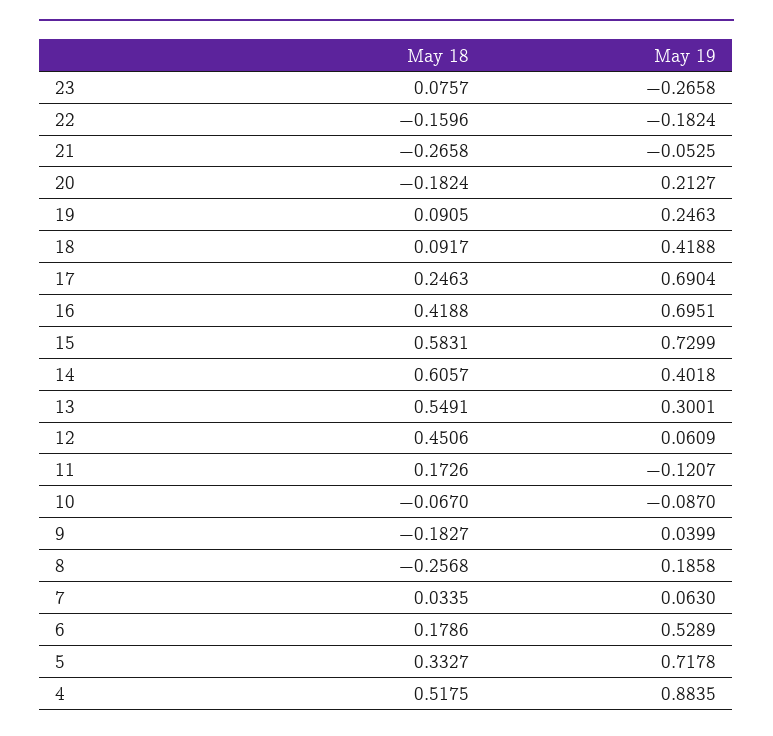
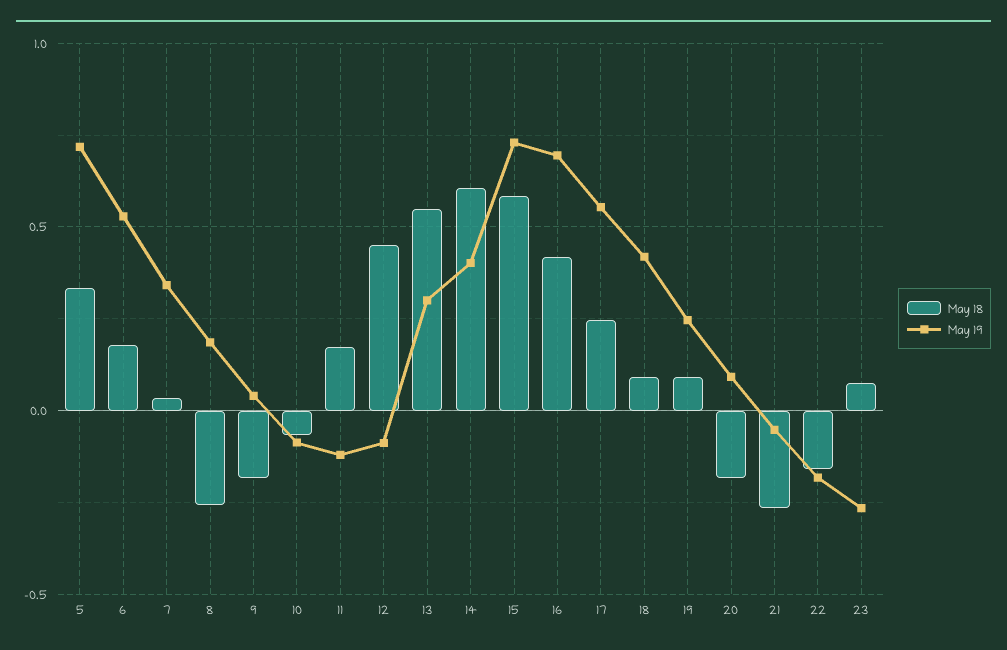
May 19, 20: 0.2127 -> 0.1
May 19, 17: 0.6904 -> 0.55
May 19, 12: 0.0609 -> -0.1
May 19, 7: 0.063 -> 0.35
May 18, 4: 0.5175 -> none
May 19, 4: 0.8835 -> none

